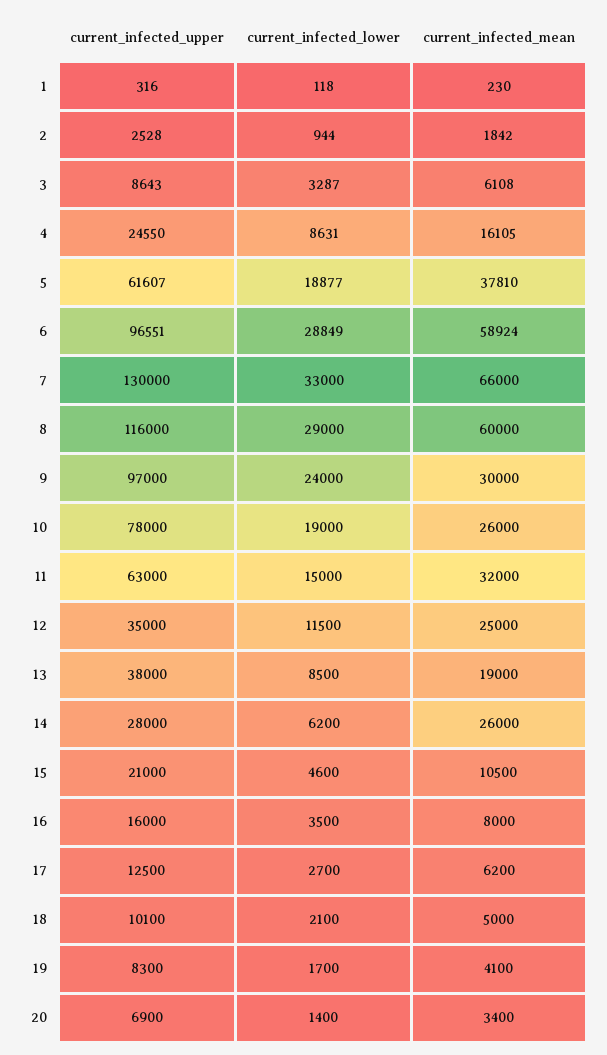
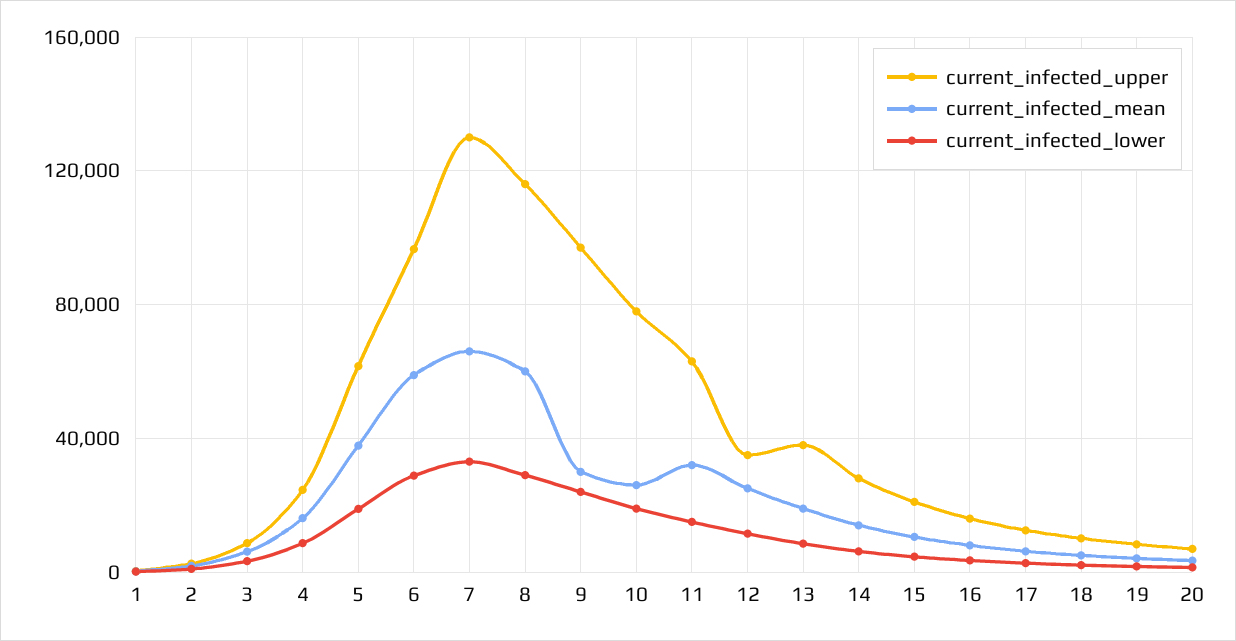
current_infected_mean, 14: 26000 -> 15000

